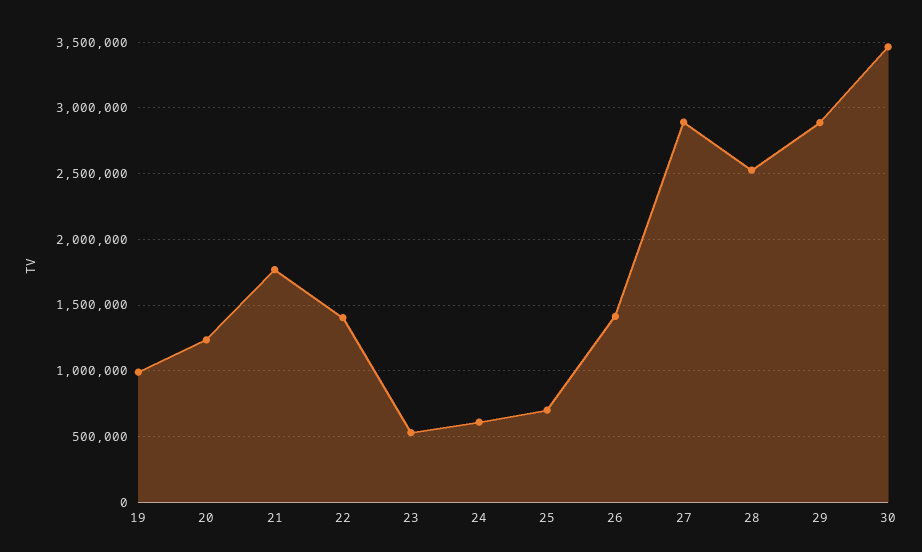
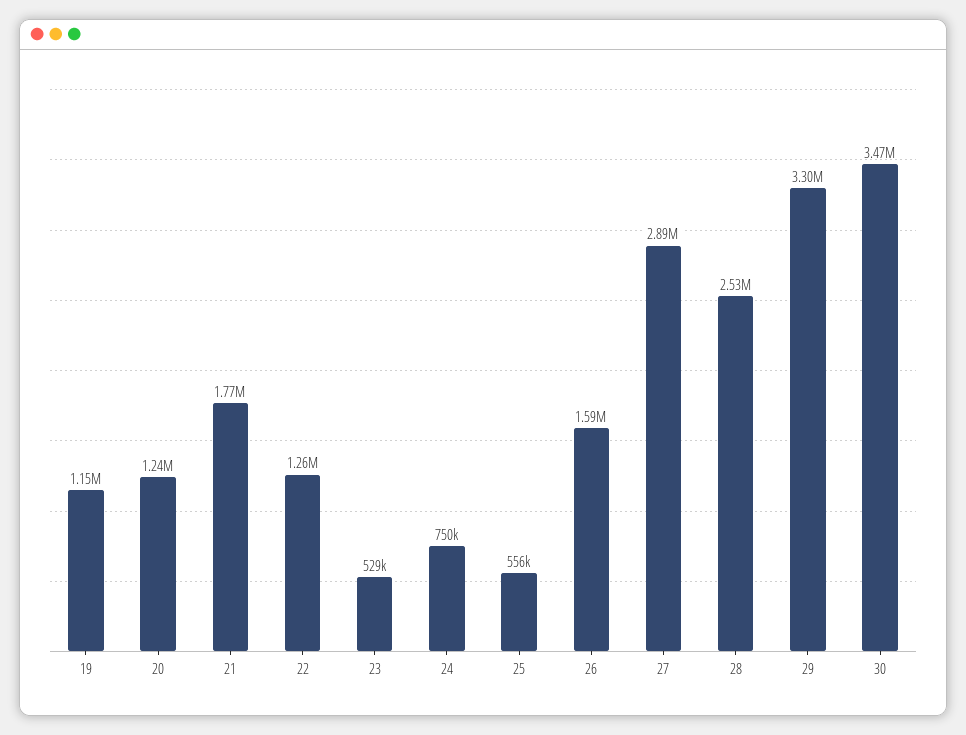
19: 1000000 -> 1150000
22: 1400000 -> 1260000
24: 600000 -> 750000
25: 700000 -> 556000
26: 1400000 -> 1590000
29: 2900000 -> 3300000

